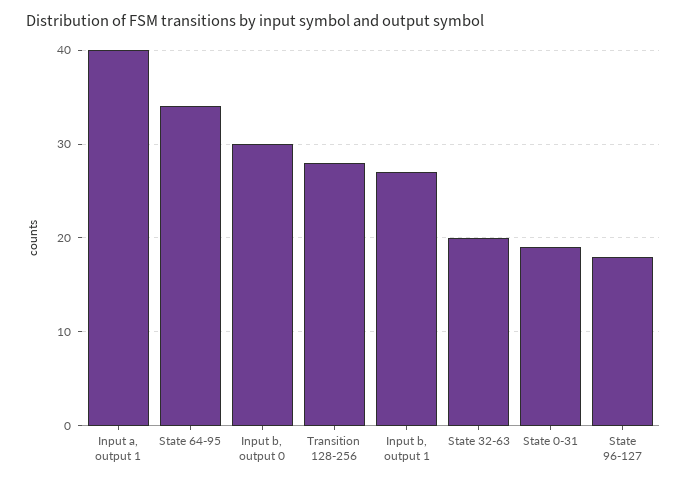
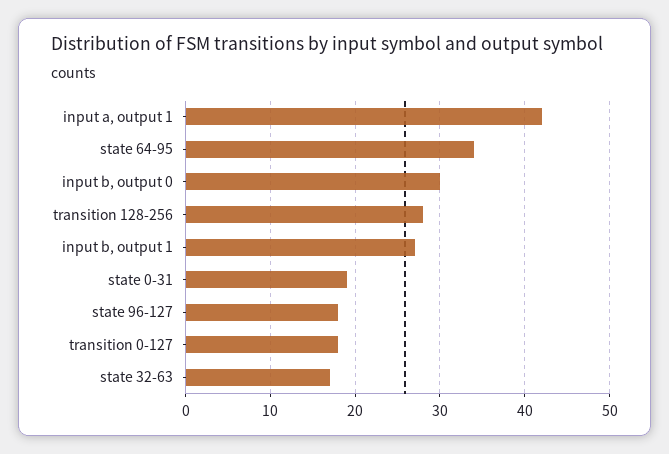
Input a, output 1: 40 -> 42
State 32-63: 20 -> 17
transition 0-127: none -> 18

